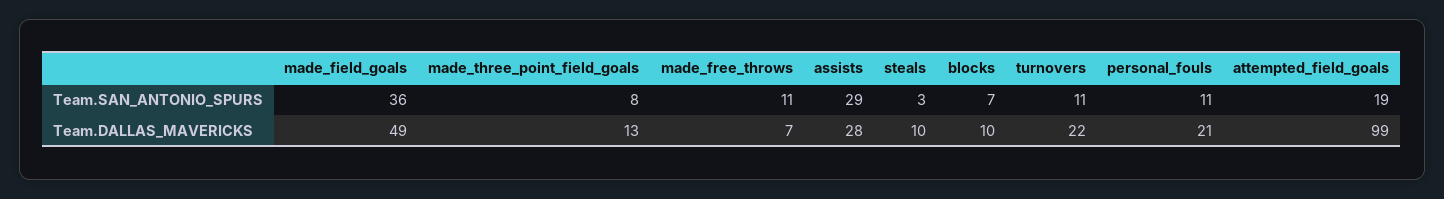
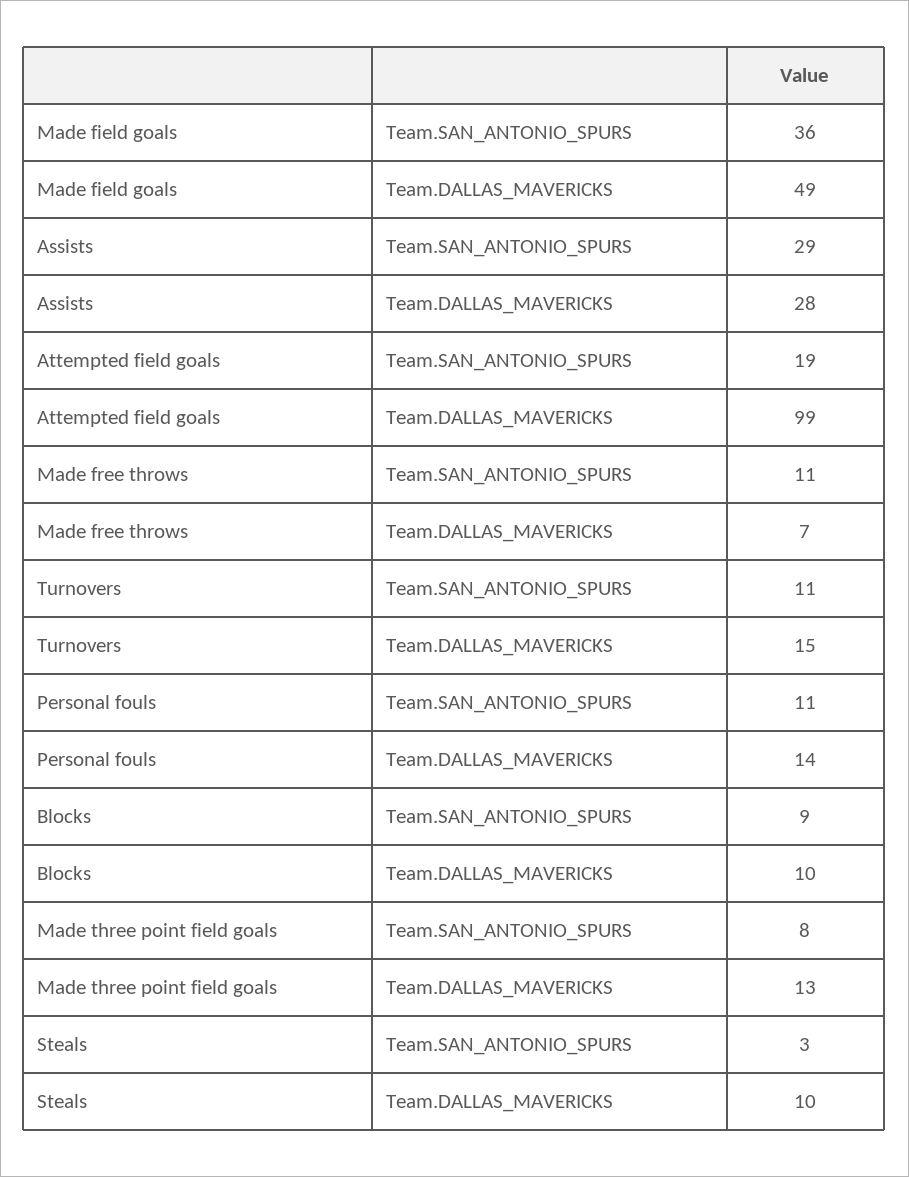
blocks, Team.SAN_ANTONIO_SPURS: 7 -> 9
turnovers, Team.DALLAS_MAVERICKS: 22 -> 15
personal_fouls, Team.DALLAS_MAVERICKS: 21 -> 14

